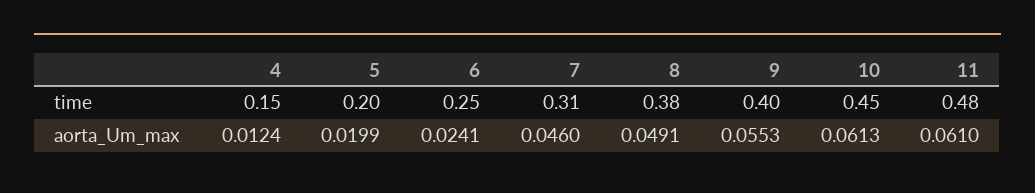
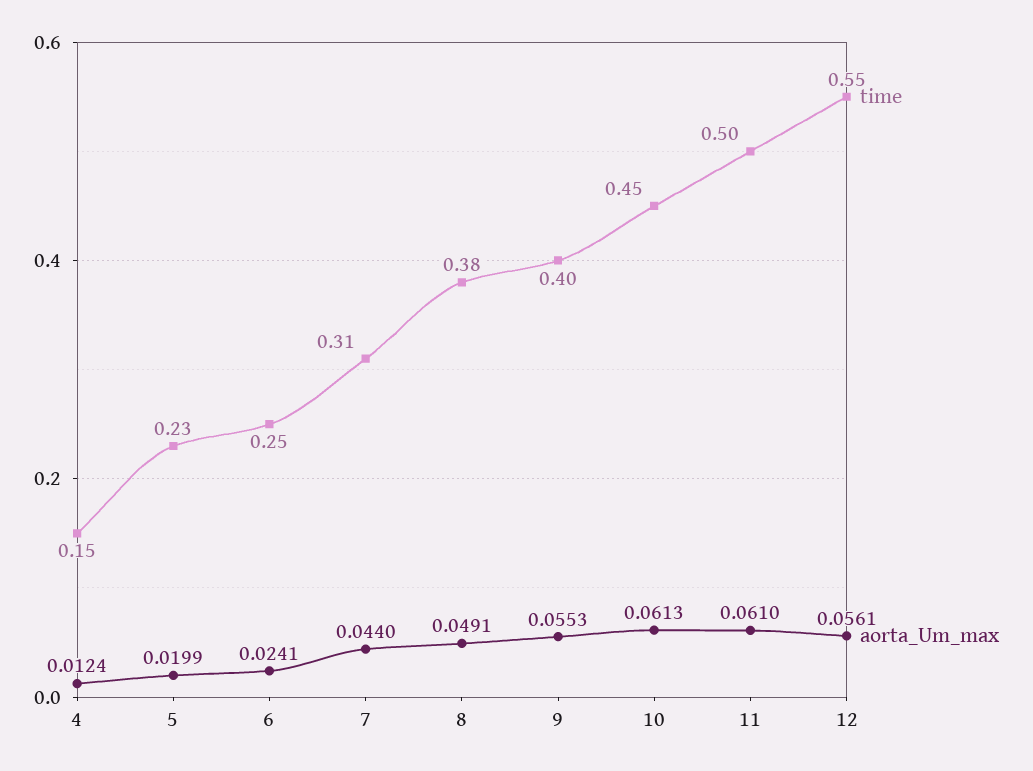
time, 5: 0.2 -> 0.23
time, 11: 0.48 -> 0.5
aorta_Um_max, 7: 0.046 -> 0.044
time, 12: none -> 0.55
aorta_Um_max, 12: none -> 0.0561

